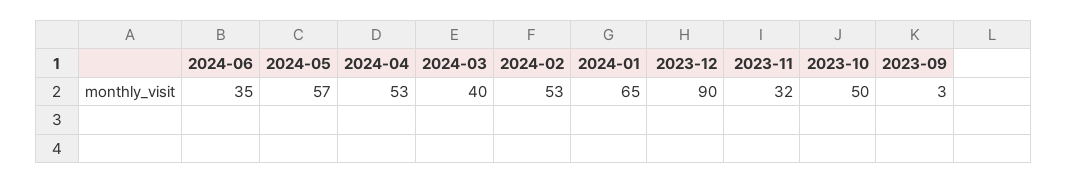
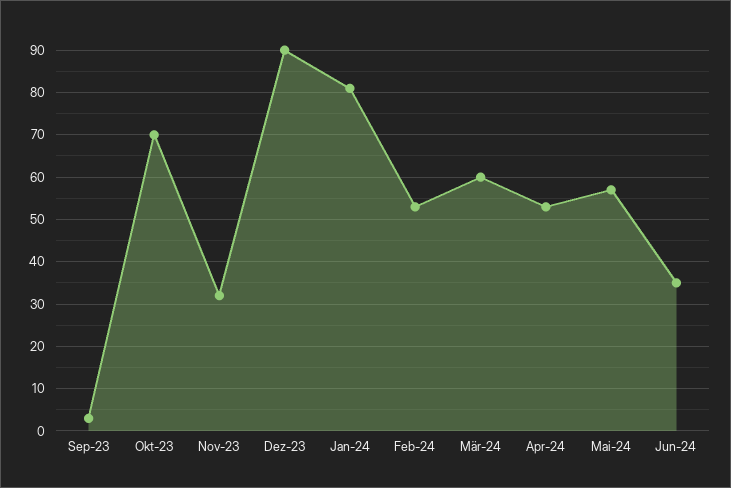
2024-03: 40 -> 60
2024-01: 65 -> 80
2023-10: 50 -> 70

